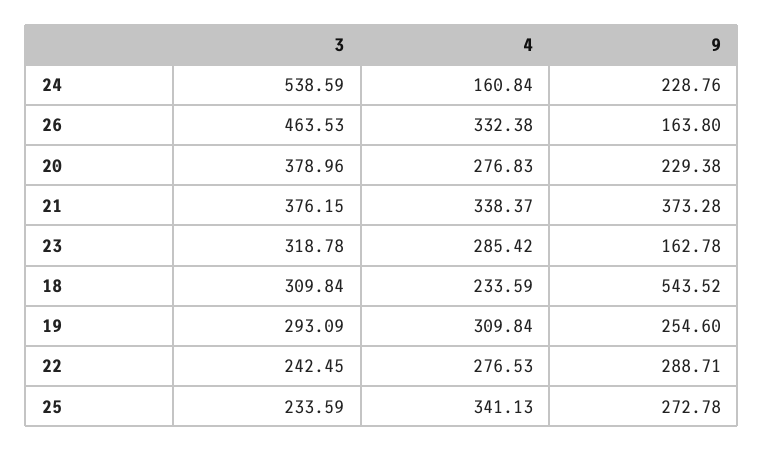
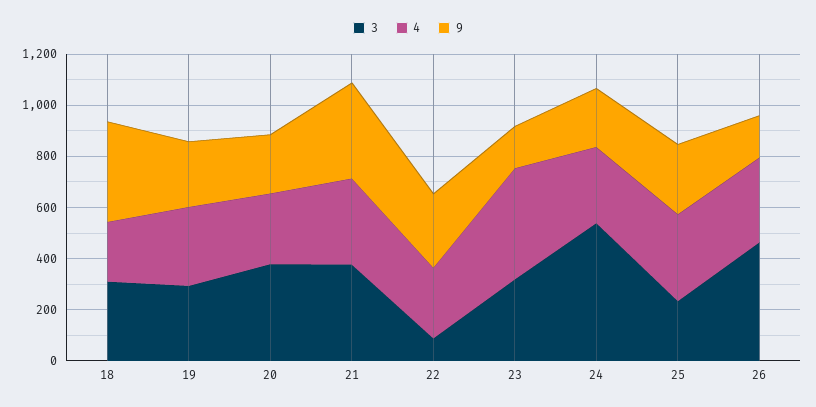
4, 24: 160.84 -> 300
4, 23: 285.42 -> 450
9, 18: 543.52 -> 400
3, 22: 242.45 -> 100

